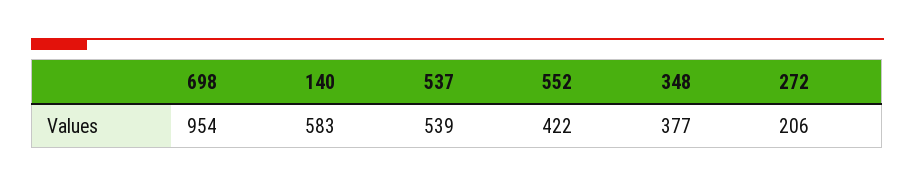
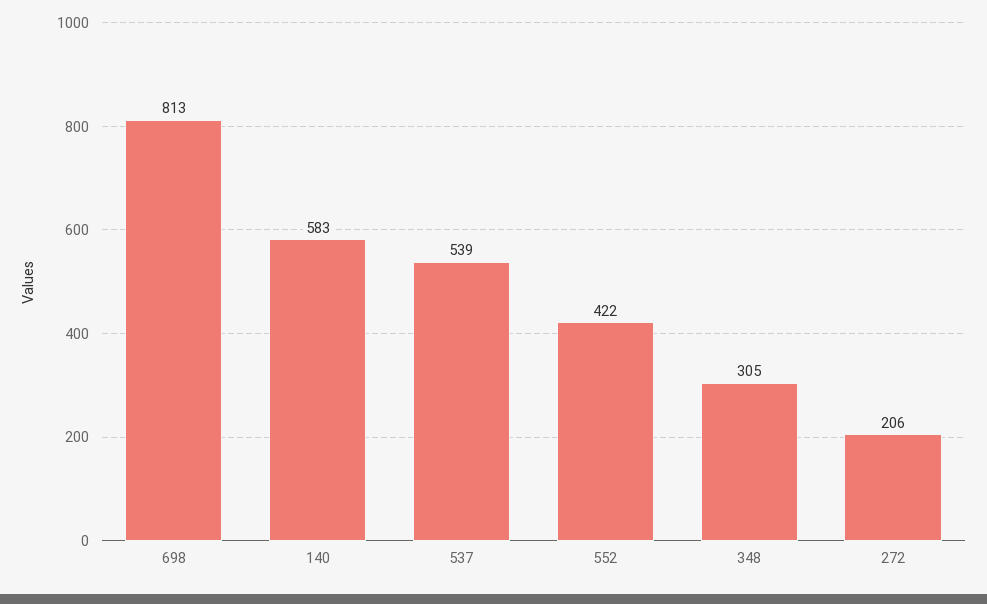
698: 954 -> 813
348: 377 -> 305

